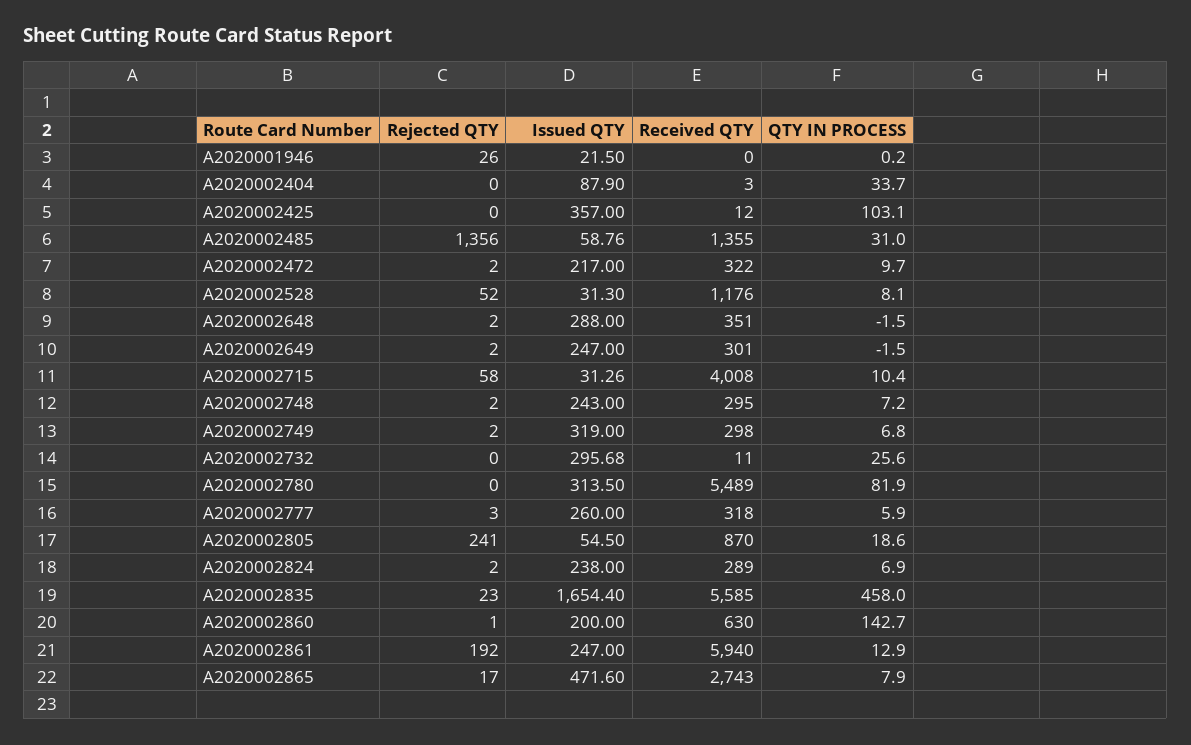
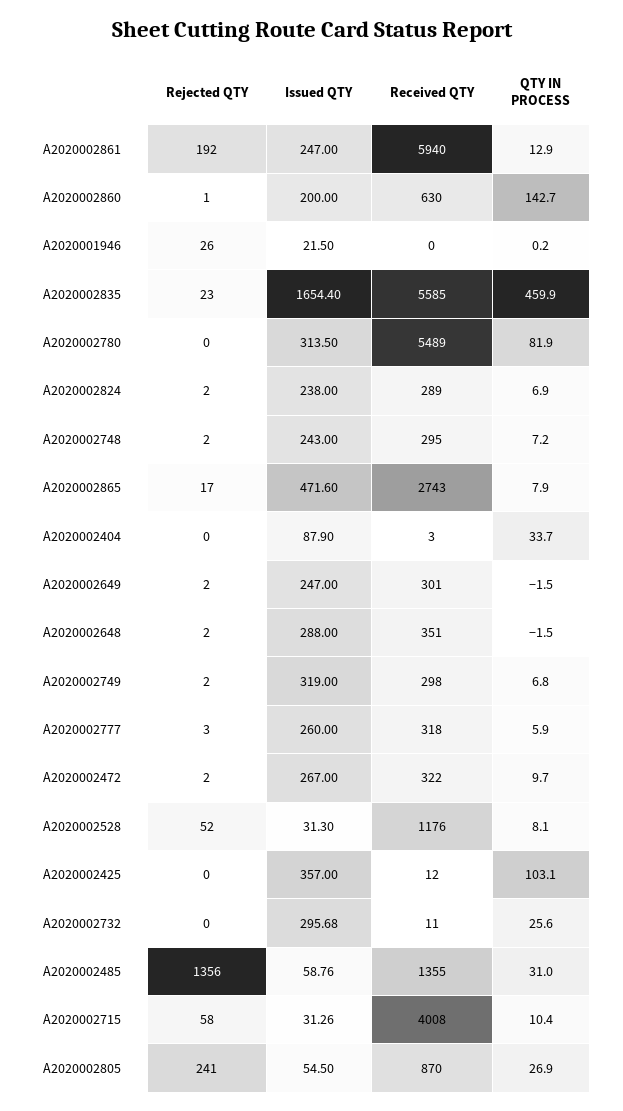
Issued QTY, A2020002472: 217 -> 267
QTY IN PROCESS, A2020002805: 18.6 -> 26.9
QTY IN PROCESS, A2020002835: 458 -> 459.9

